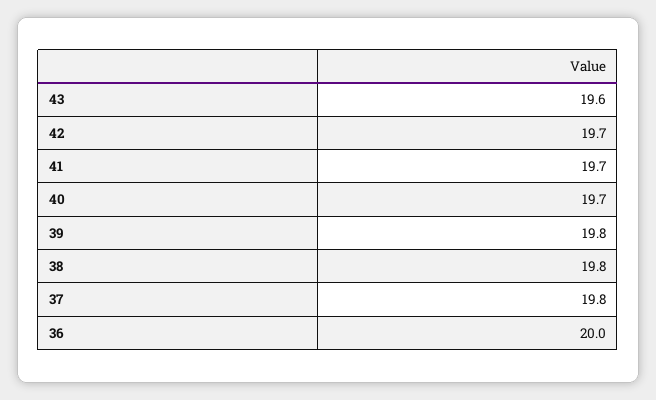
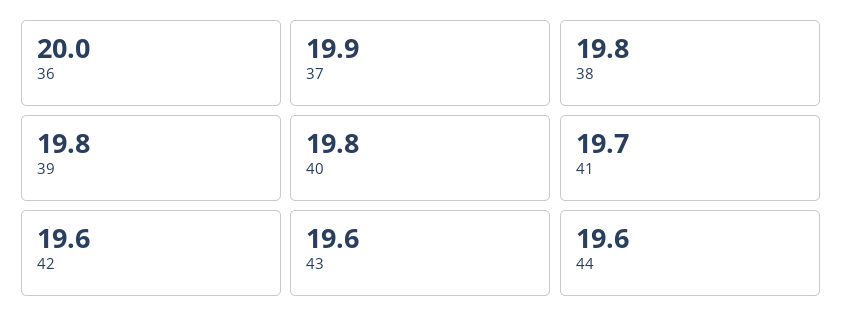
42: 19.7 -> 19.6
40: 19.7 -> 19.8
37: 19.8 -> 19.9
44: none -> 19.6

